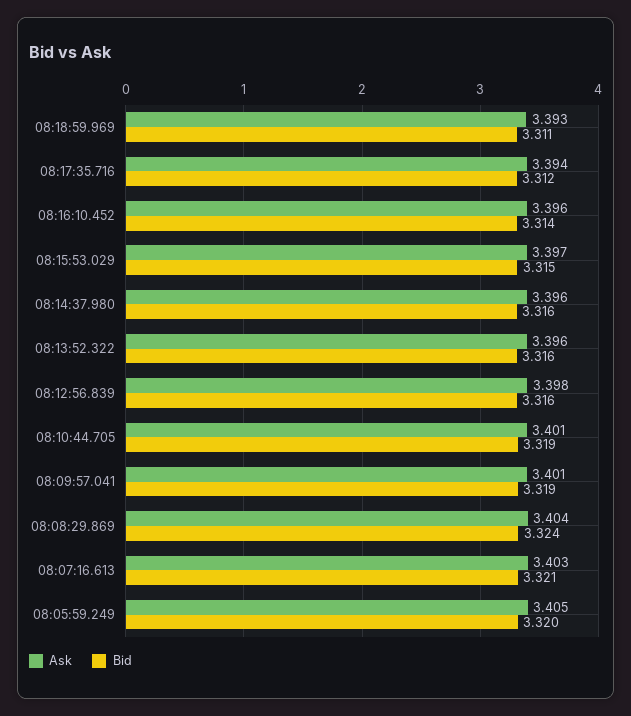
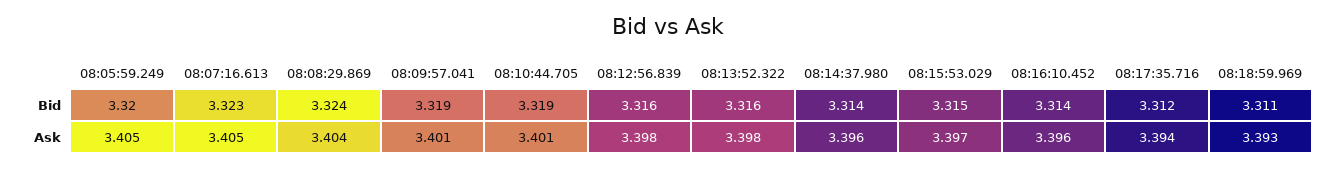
Bid, 08:14:37.980: 3.316 -> 3.314
Ask, 08:13:52.322: 3.396 -> 3.398
Ask, 08:07:16.613: 3.403 -> 3.405
Bid, 08:07:16.613: 3.321 -> 3.323

